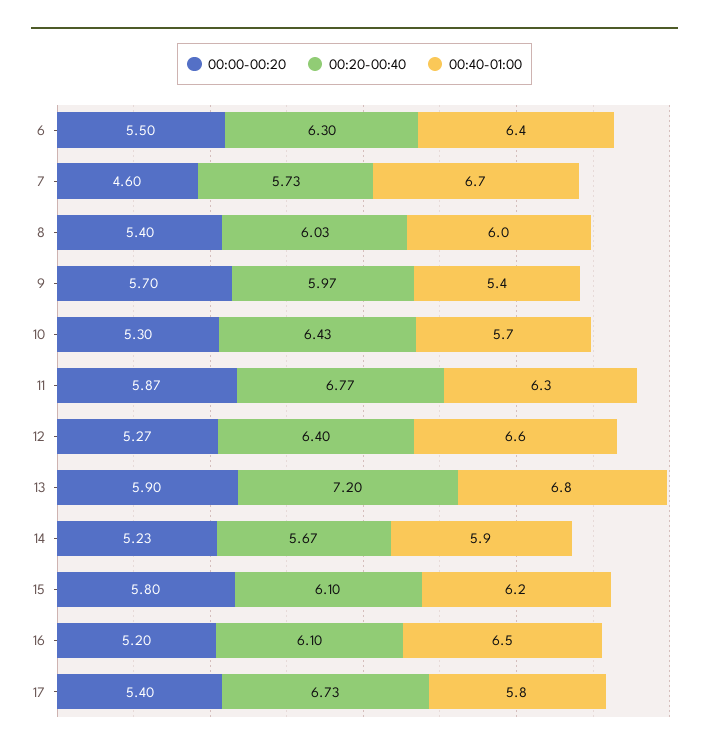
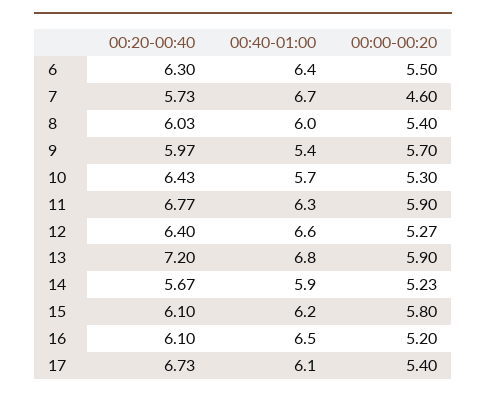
00:00-00:20, 11: 5.87 -> 5.9
00:40-01:00, 17: 5.8 -> 6.1

